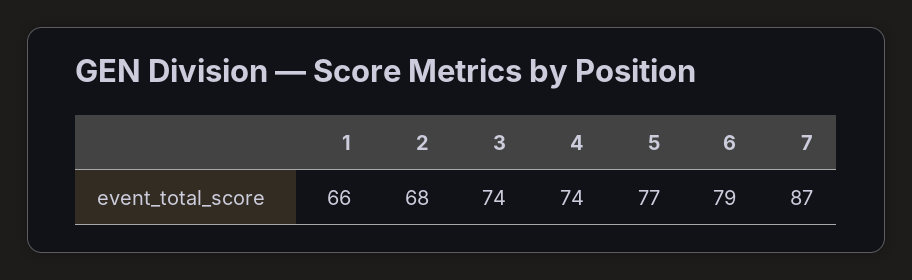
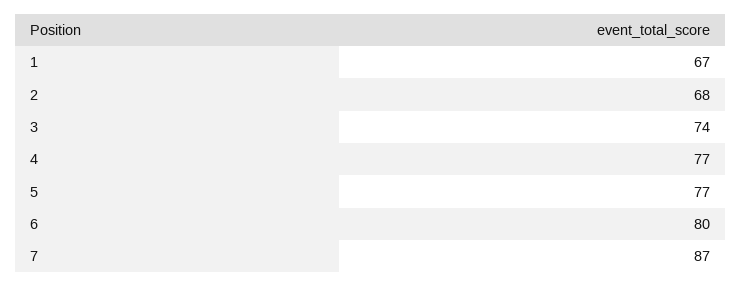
1: 66 -> 67
4: 74 -> 77
6: 79 -> 80

